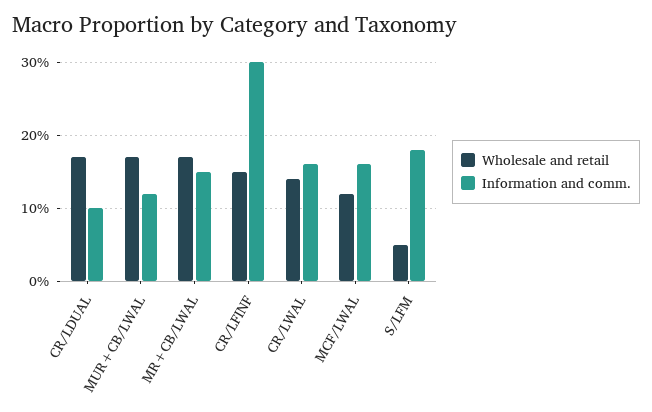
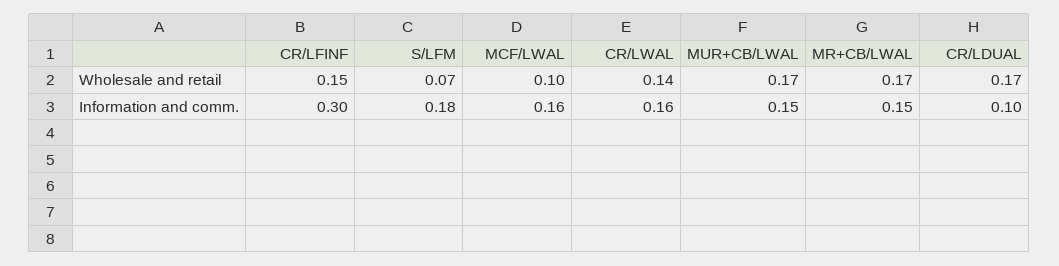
Information and comm., MUR+CB/LWAL: 0.12 -> 0.15
Wholesale and retail, MCF/LWAL: 0.12 -> 0.1
Wholesale and retail, S/LFM: 0.05 -> 0.07

